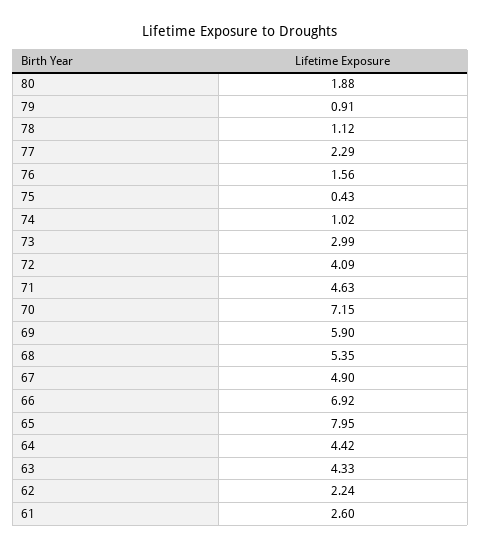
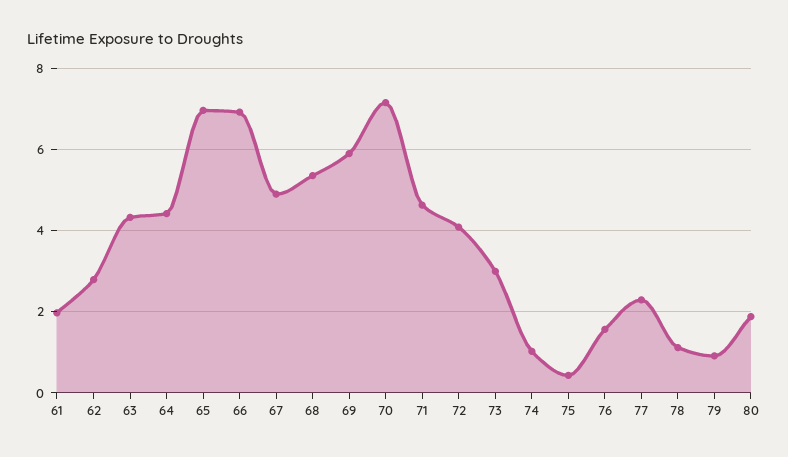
65: 7.95 -> 7
62: 2.24 -> 2.8
61: 2.6 -> 2

